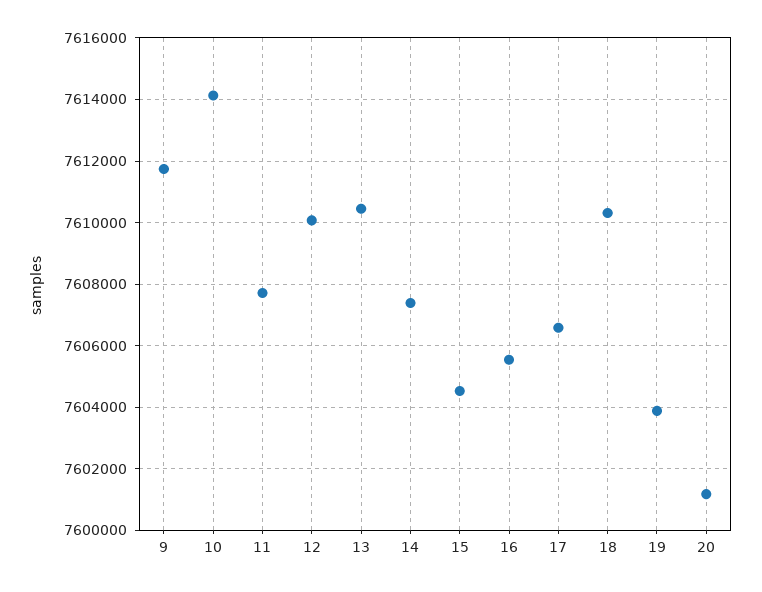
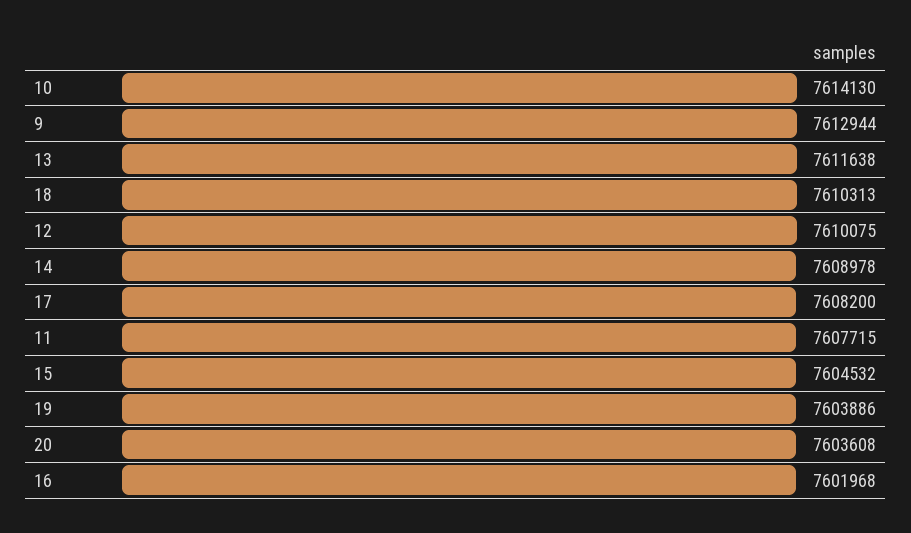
9: 7611800 -> 7612944
13: 7610400 -> 7611638
14: 7607400 -> 7608978
16: 7605600 -> 7601968
17: 7606600 -> 7608200
20: 7601200 -> 7603608

